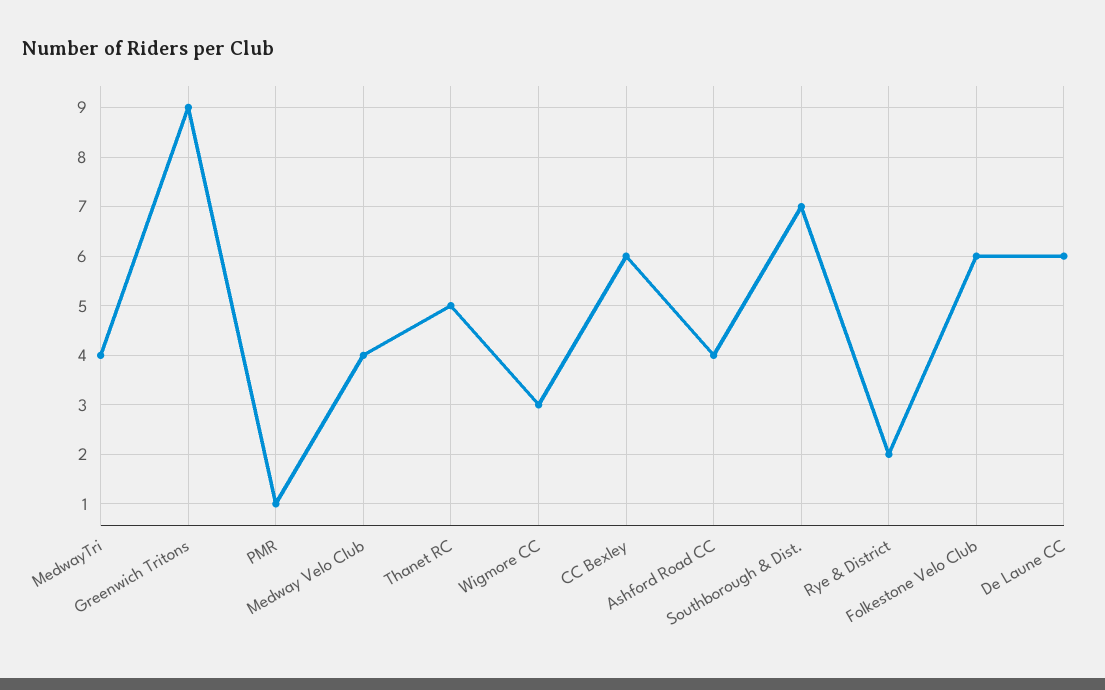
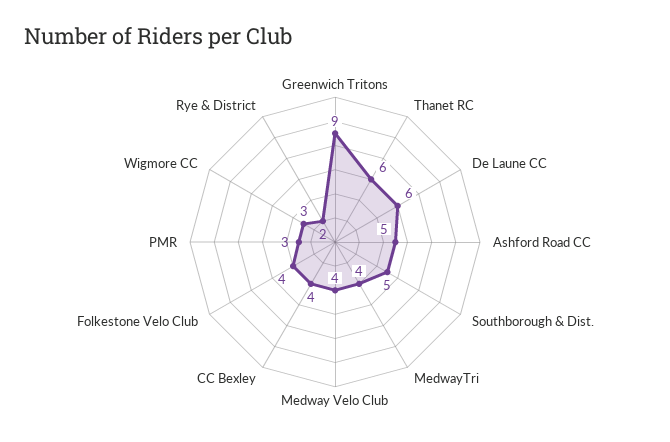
PMR: 1 -> 3
Thanet RC: 5 -> 6
CC Bexley: 6 -> 4
Ashford Road CC: 4 -> 5
Southborough & Dist.: 7 -> 5
Folkestone Velo Club: 6 -> 4

